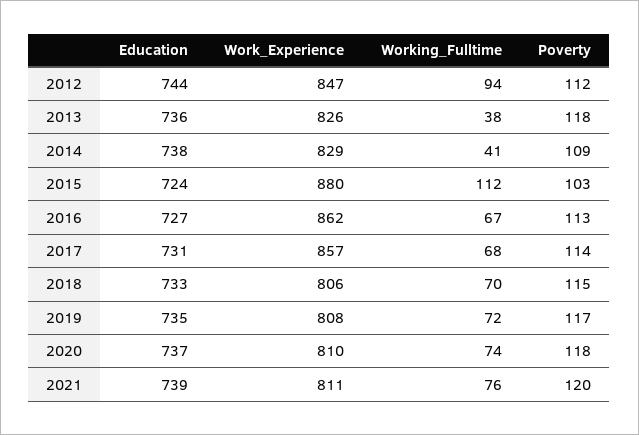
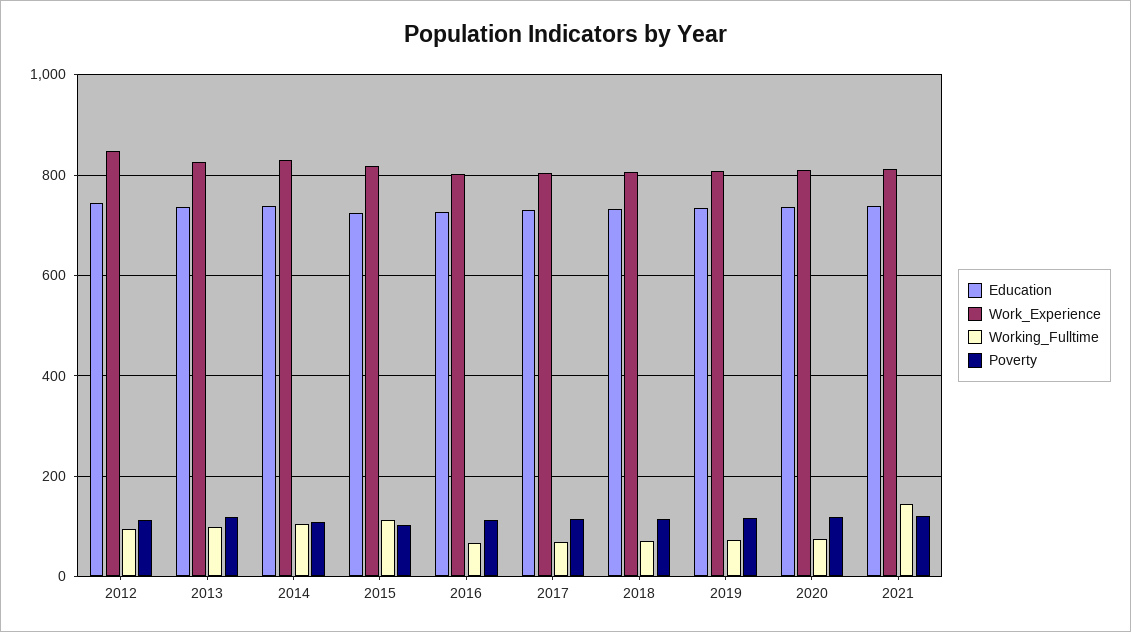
Working_Fulltime, 2013: 38 -> 100
Working_Fulltime, 2014: 41 -> 100
Work_Experience, 2015: 880 -> 820
Work_Experience, 2016: 862 -> 800
Work_Experience, 2017: 857 -> 800
Working_Fulltime, 2021: 76 -> 140

